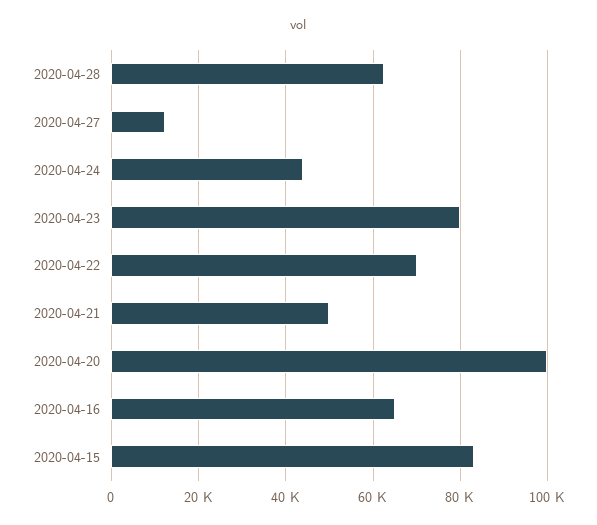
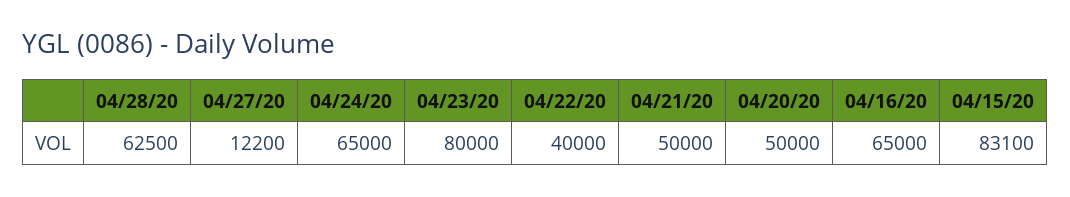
2020-04-24: 44000 -> 65000
2020-04-22: 70000 -> 40000
2020-04-20: 100000 -> 50000

